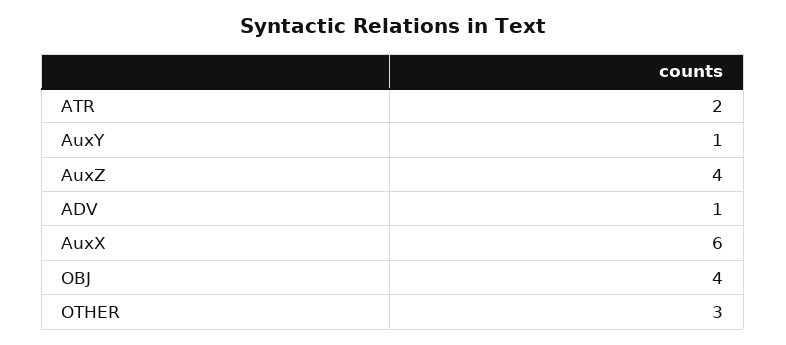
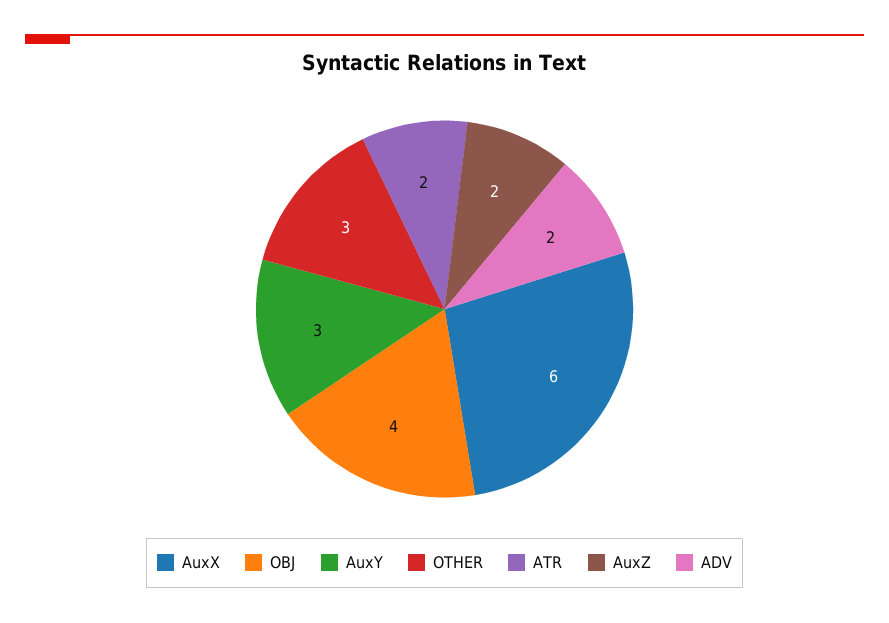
AuxY: 1 -> 3
AuxZ: 4 -> 2
ADV: 1 -> 2

